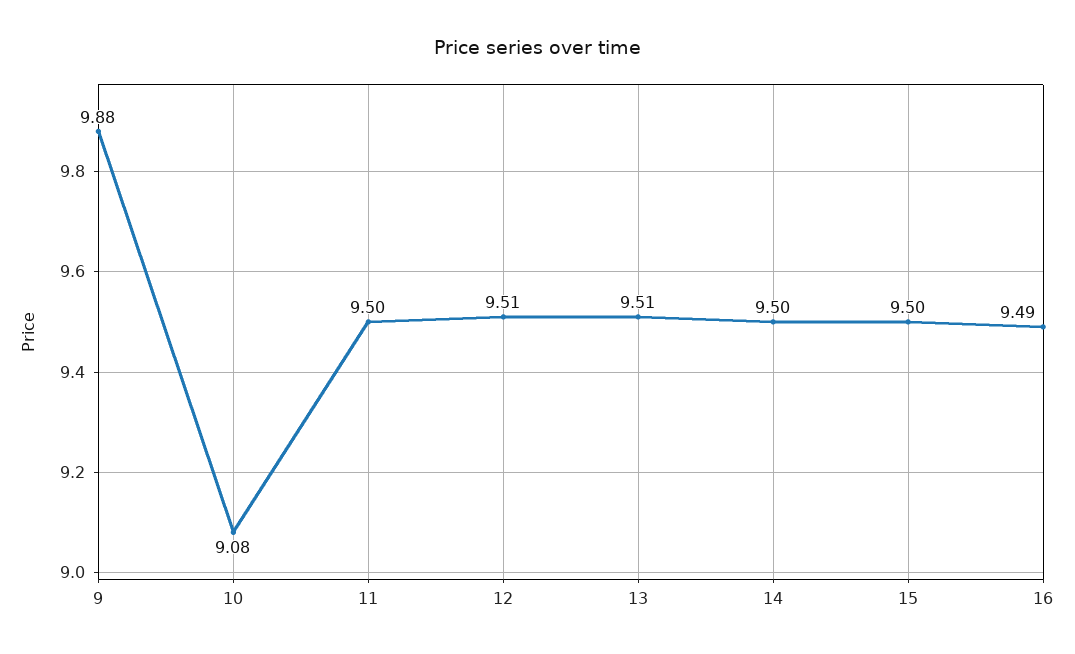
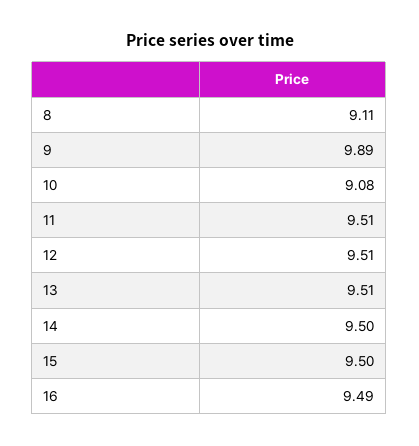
9: 9.88 -> 9.89
11: 9.5 -> 9.51
8: none -> 9.11

